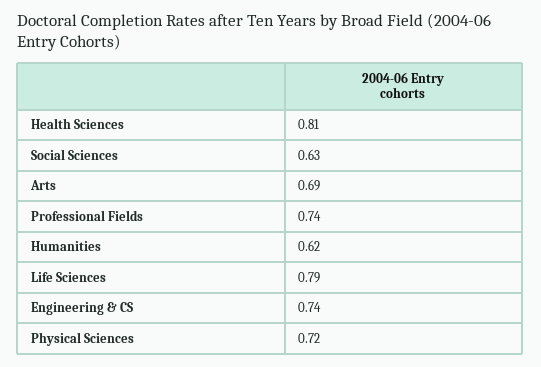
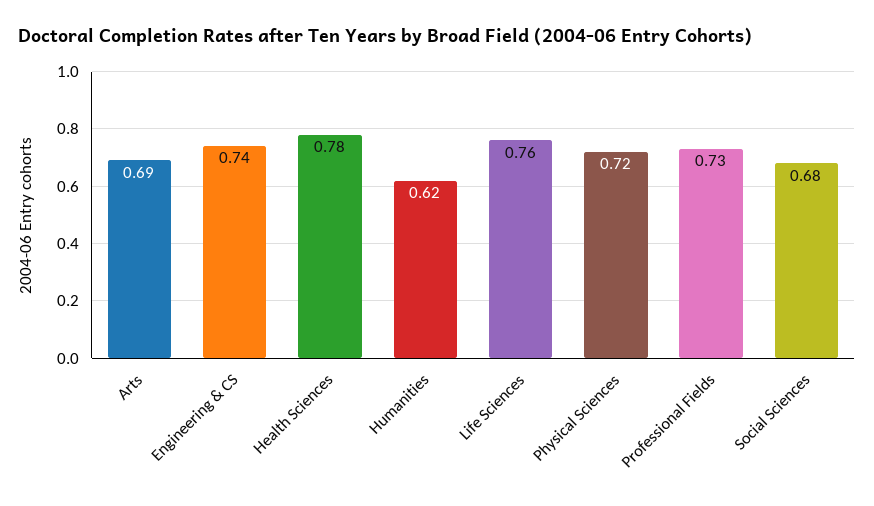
Health Sciences: 0.81 -> 0.78
Social Sciences: 0.63 -> 0.68
Professional Fields: 0.74 -> 0.73
Life Sciences: 0.79 -> 0.76

